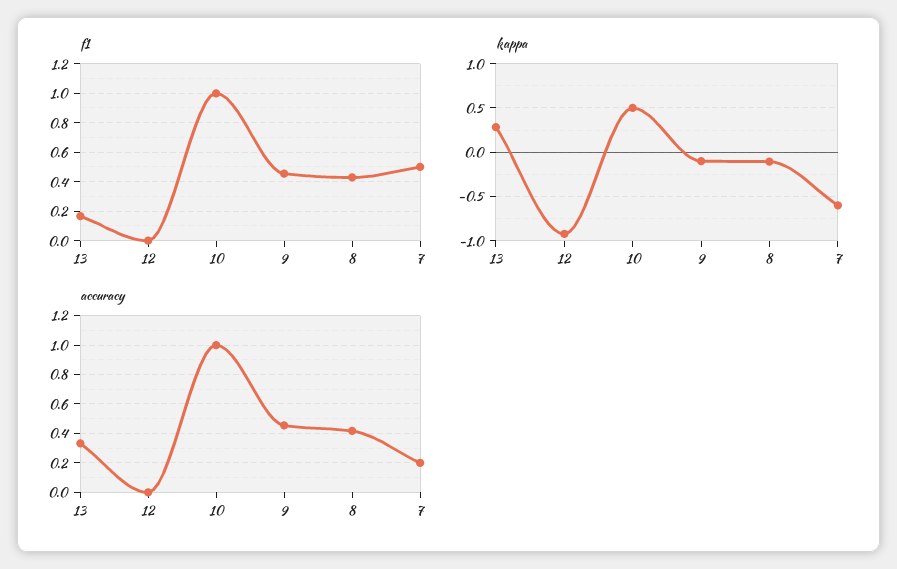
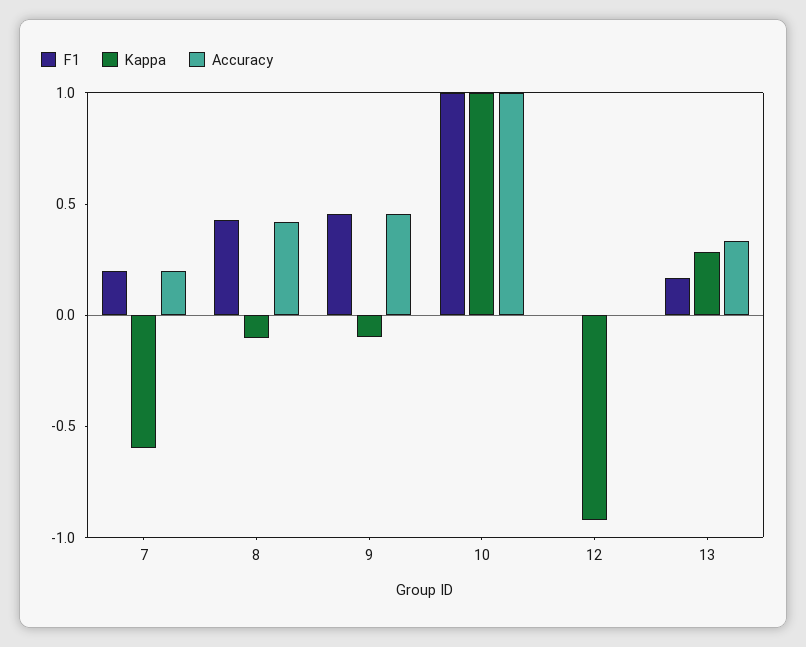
f1, 7: 0.5 -> 0.2
kappa, 10: 0.5 -> 1

